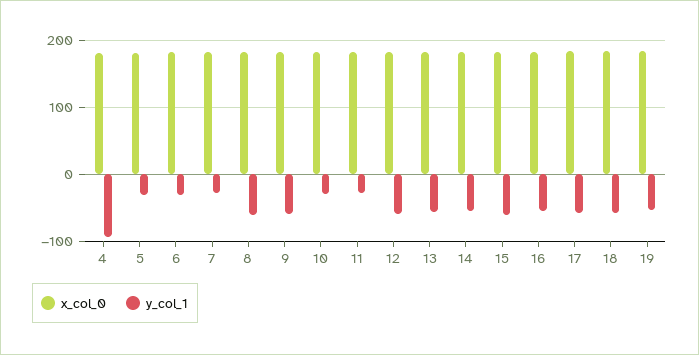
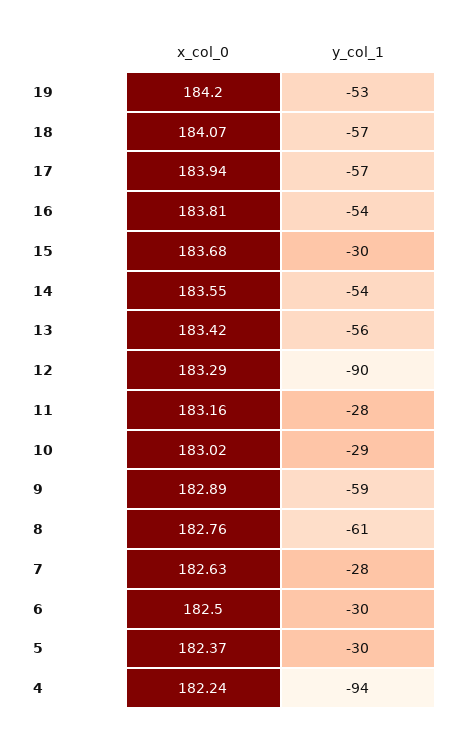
y_col_1, 12: -60 -> -90
y_col_1, 15: -60 -> -30

